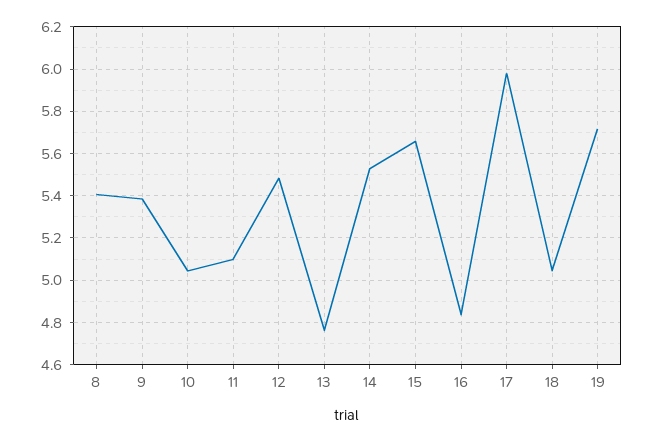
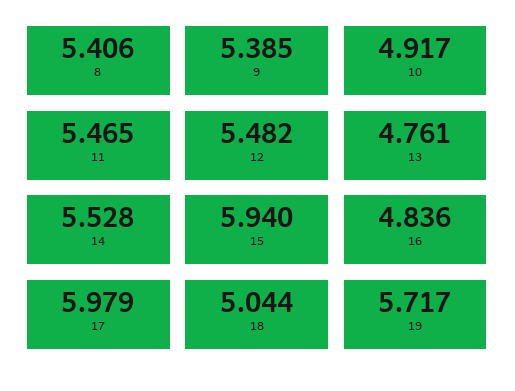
10: 5.05 -> 4.917
11: 5.1 -> 5.465
15: 5.65 -> 5.94

